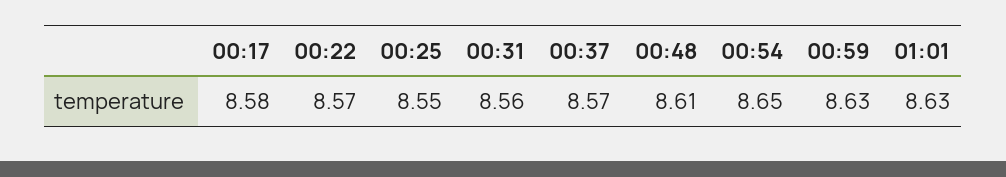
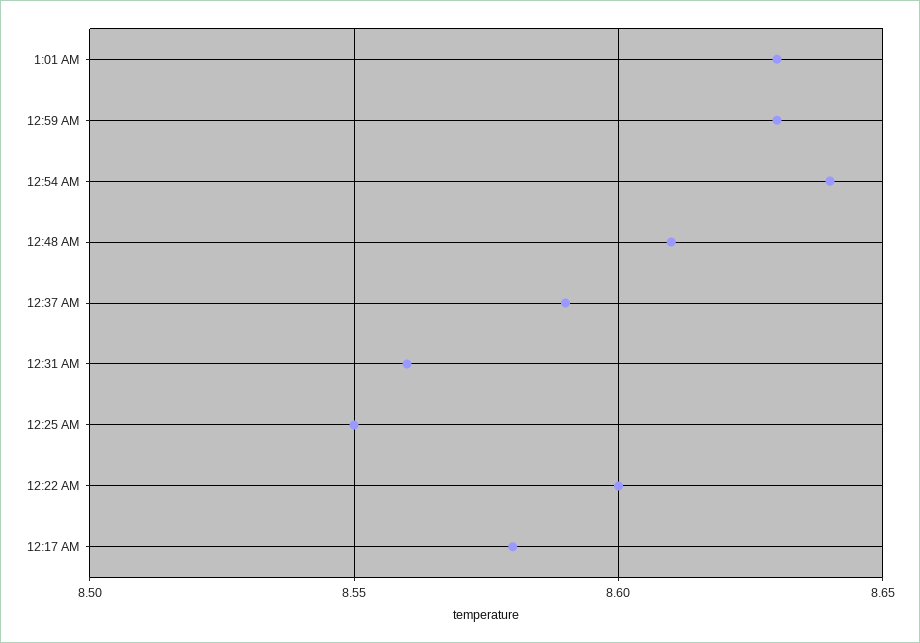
00:22: 8.57 -> 8.6
00:37: 8.57 -> 8.59
00:54: 8.65 -> 8.64

